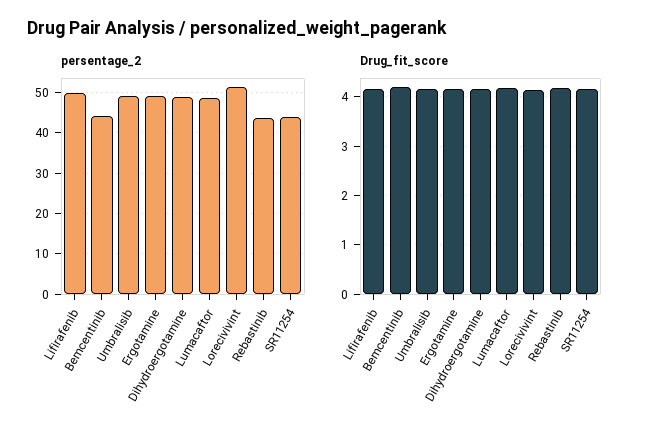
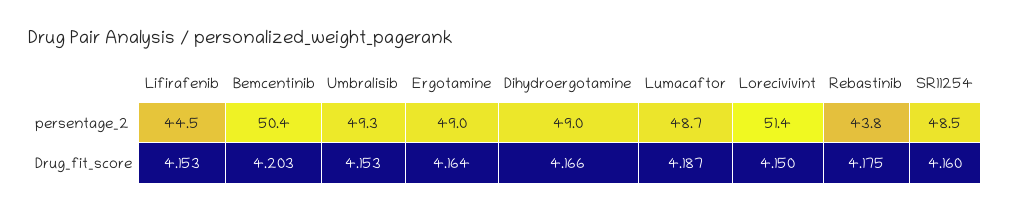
persentage_2, Lifirafenib: 50 -> 44.5
persentage_2, Bemcentinib: 44 -> 50.4
persentage_2, SR11254: 44 -> 48.5

